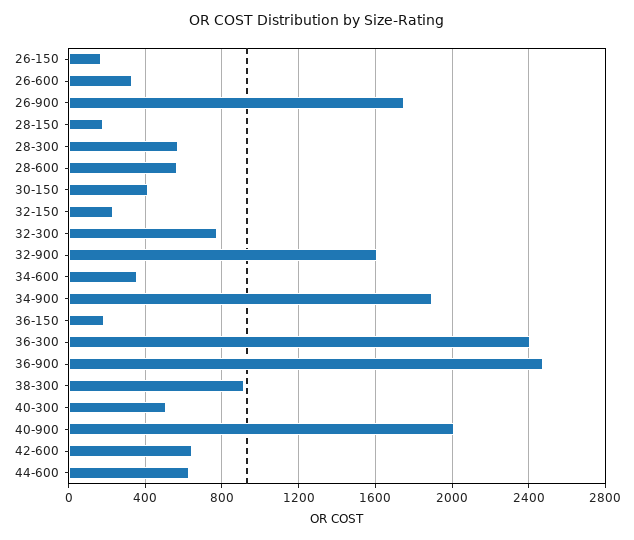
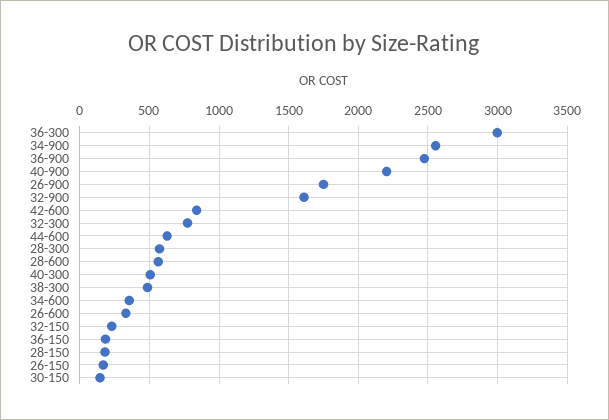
30-150: 400 -> 150
34-900: 1900 -> 2550
36-300: 2400 -> 3000
38-300: 900 -> 500
40-900: 2000 -> 2200
42-600: 650 -> 850

